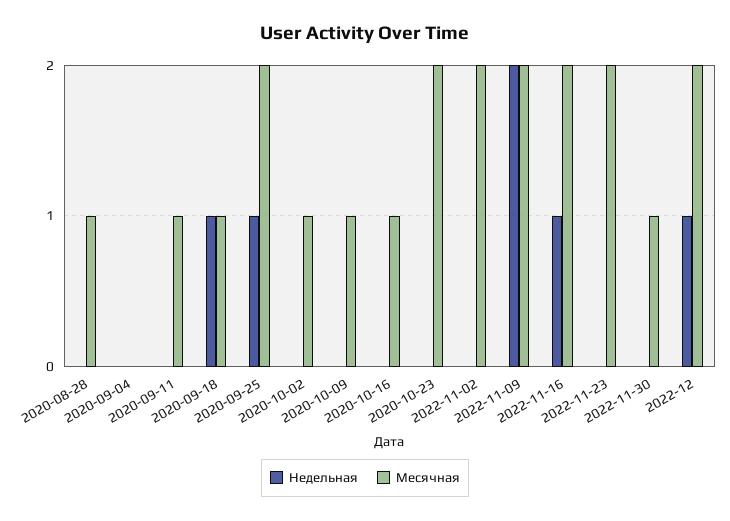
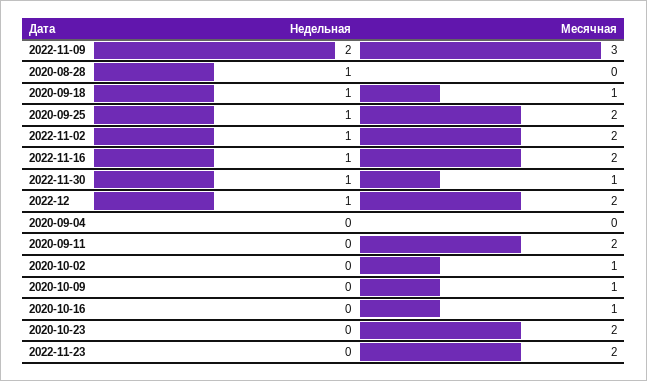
Недельная, 2020-08-28: 0 -> 1
Месячная, 2020-08-28: 1 -> 0
Месячная, 2020-09-11: 1 -> 2
Недельная, 2022-11-02: 0 -> 1
Месячная, 2022-11-09: 2 -> 3
Недельная, 2022-11-30: 0 -> 1

